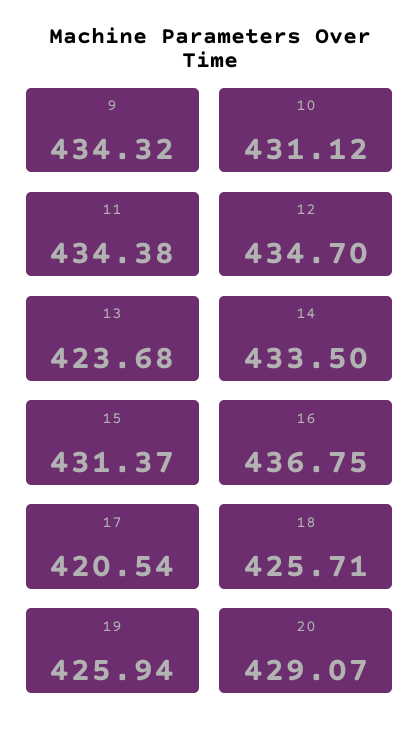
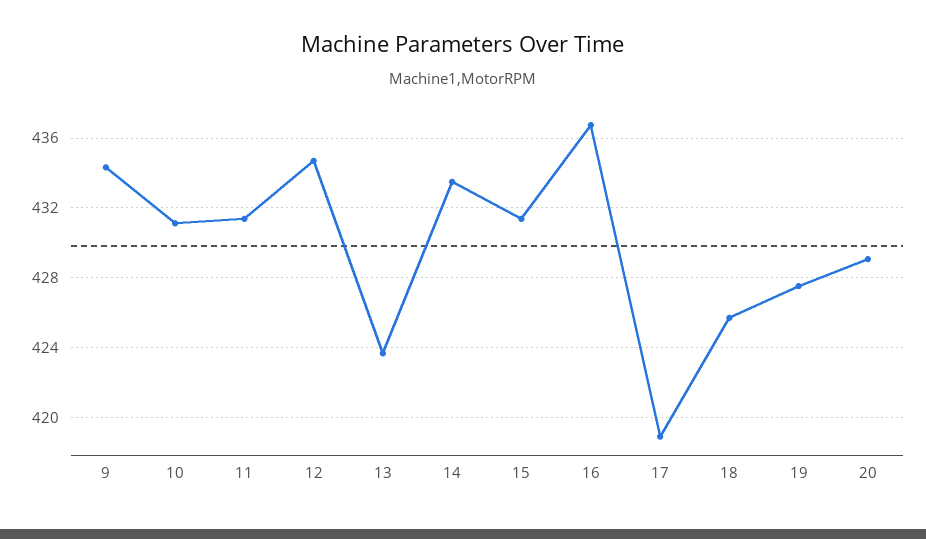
11: 434.38 -> 431.5
17: 420.54 -> 419
19: 425.94 -> 427.5

